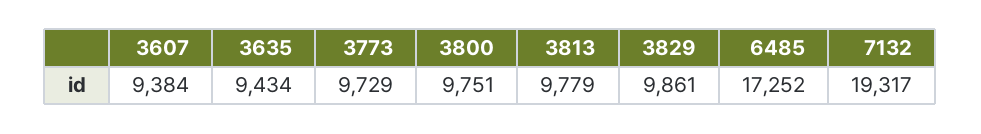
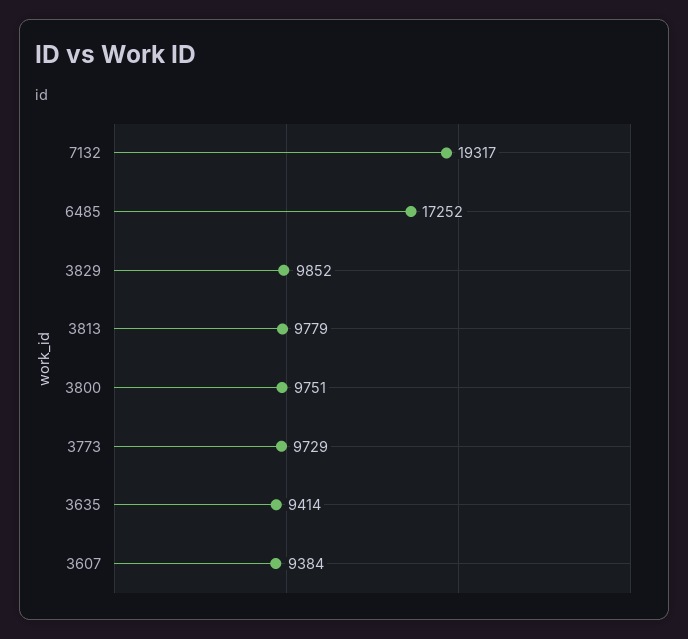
3635: 9434 -> 9414
3829: 9861 -> 9852

